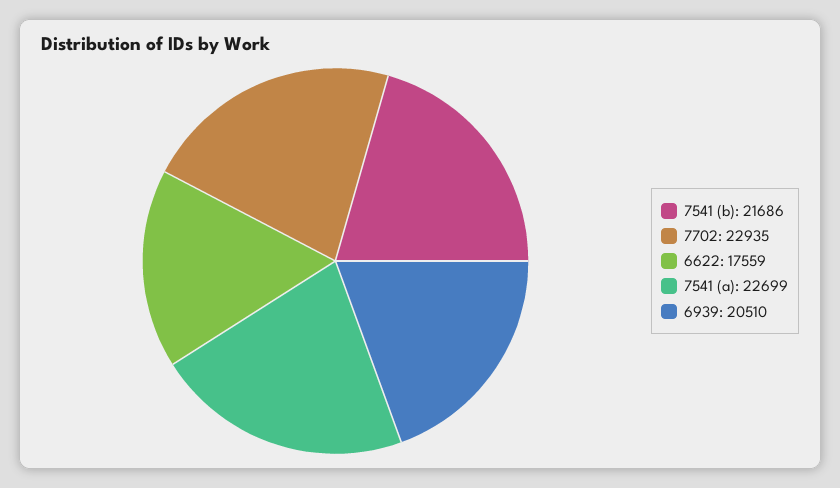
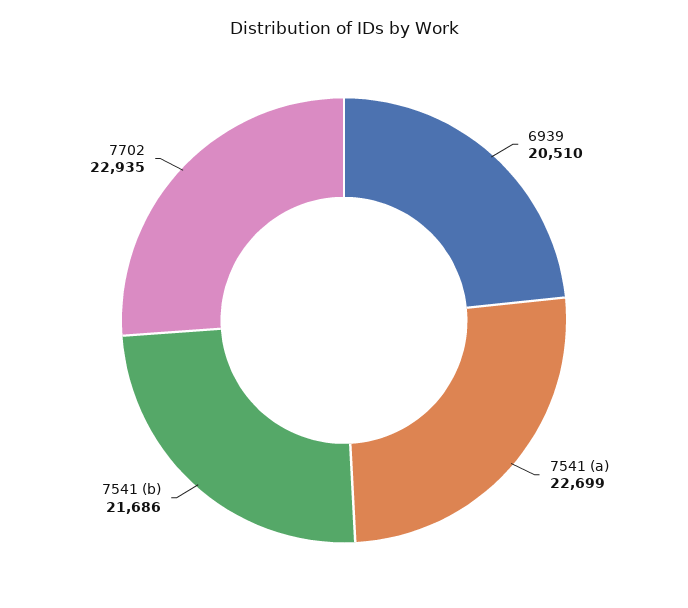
6622: 17559 -> none

